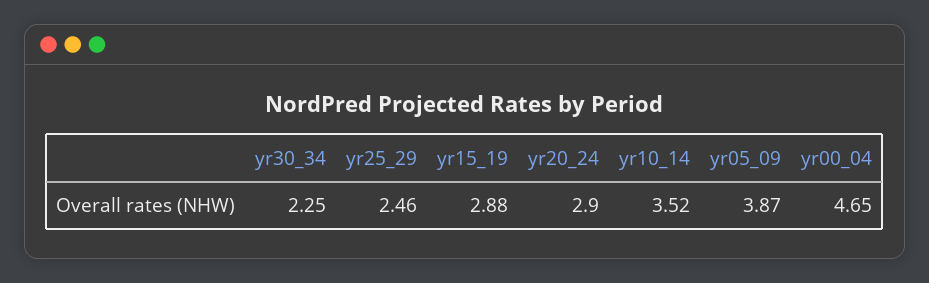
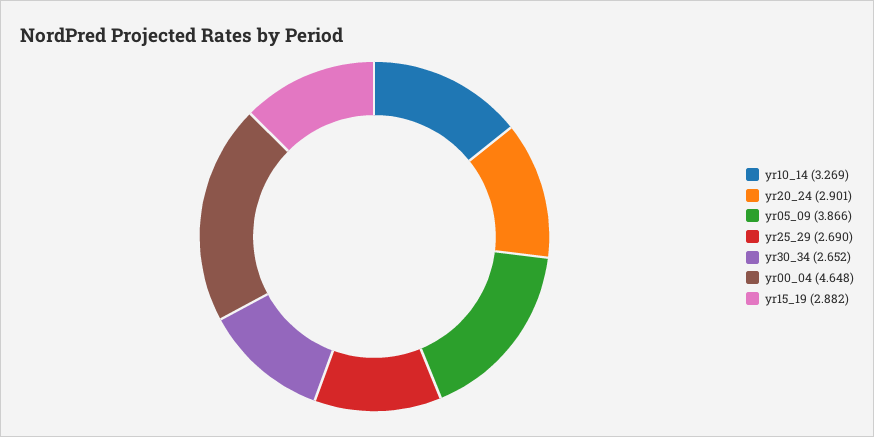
yr30_34: 2.25 -> 2.652
yr25_29: 2.46 -> 2.69
yr10_14: 3.52 -> 3.269

